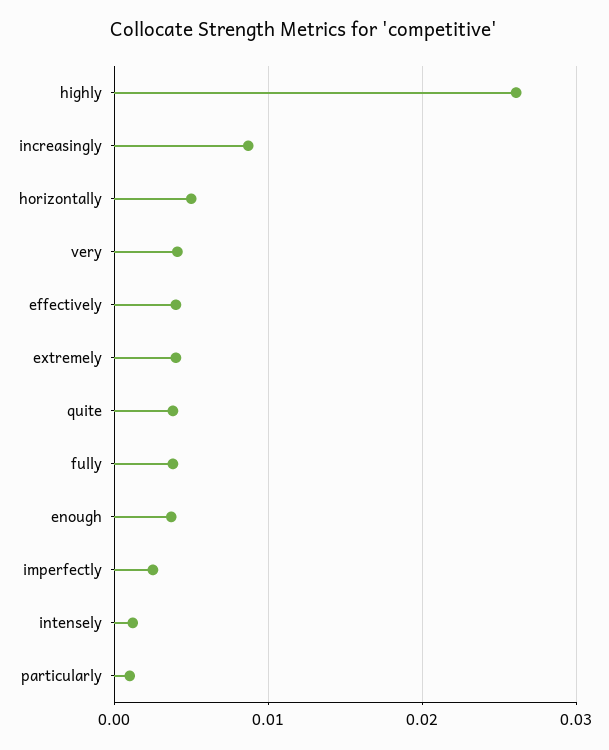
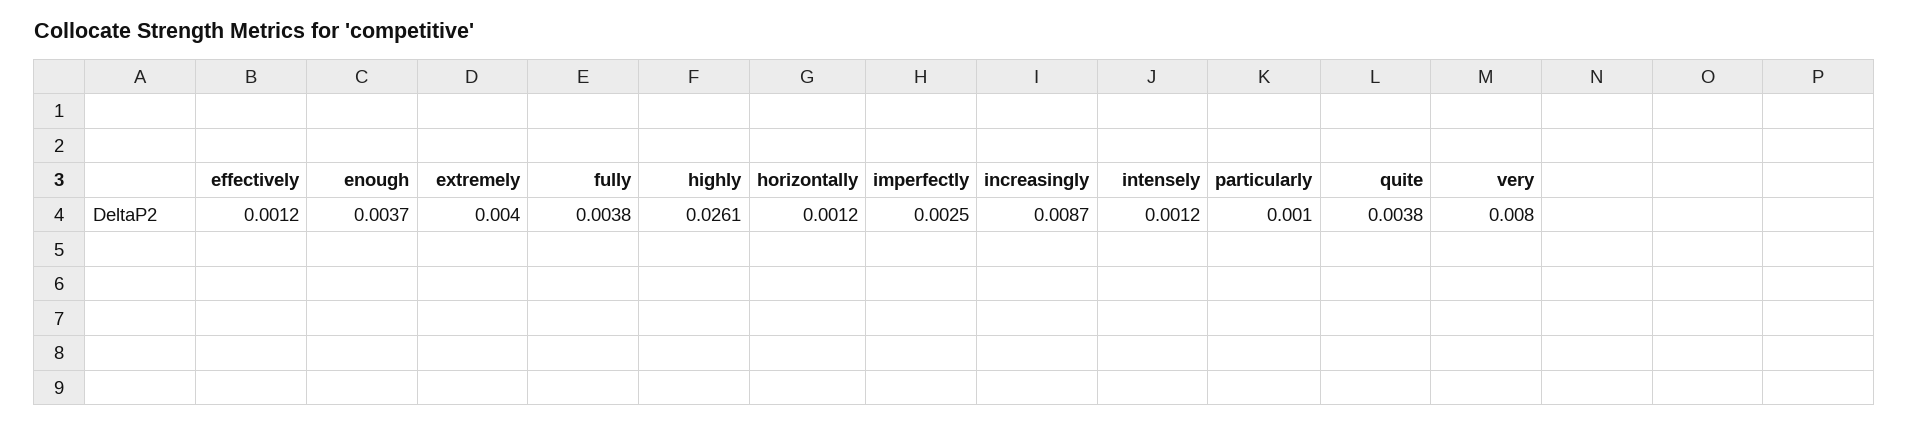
horizontally: 0.005 -> 0.0012
very: 0.004 -> 0.008
effectively: 0.004 -> 0.0012

